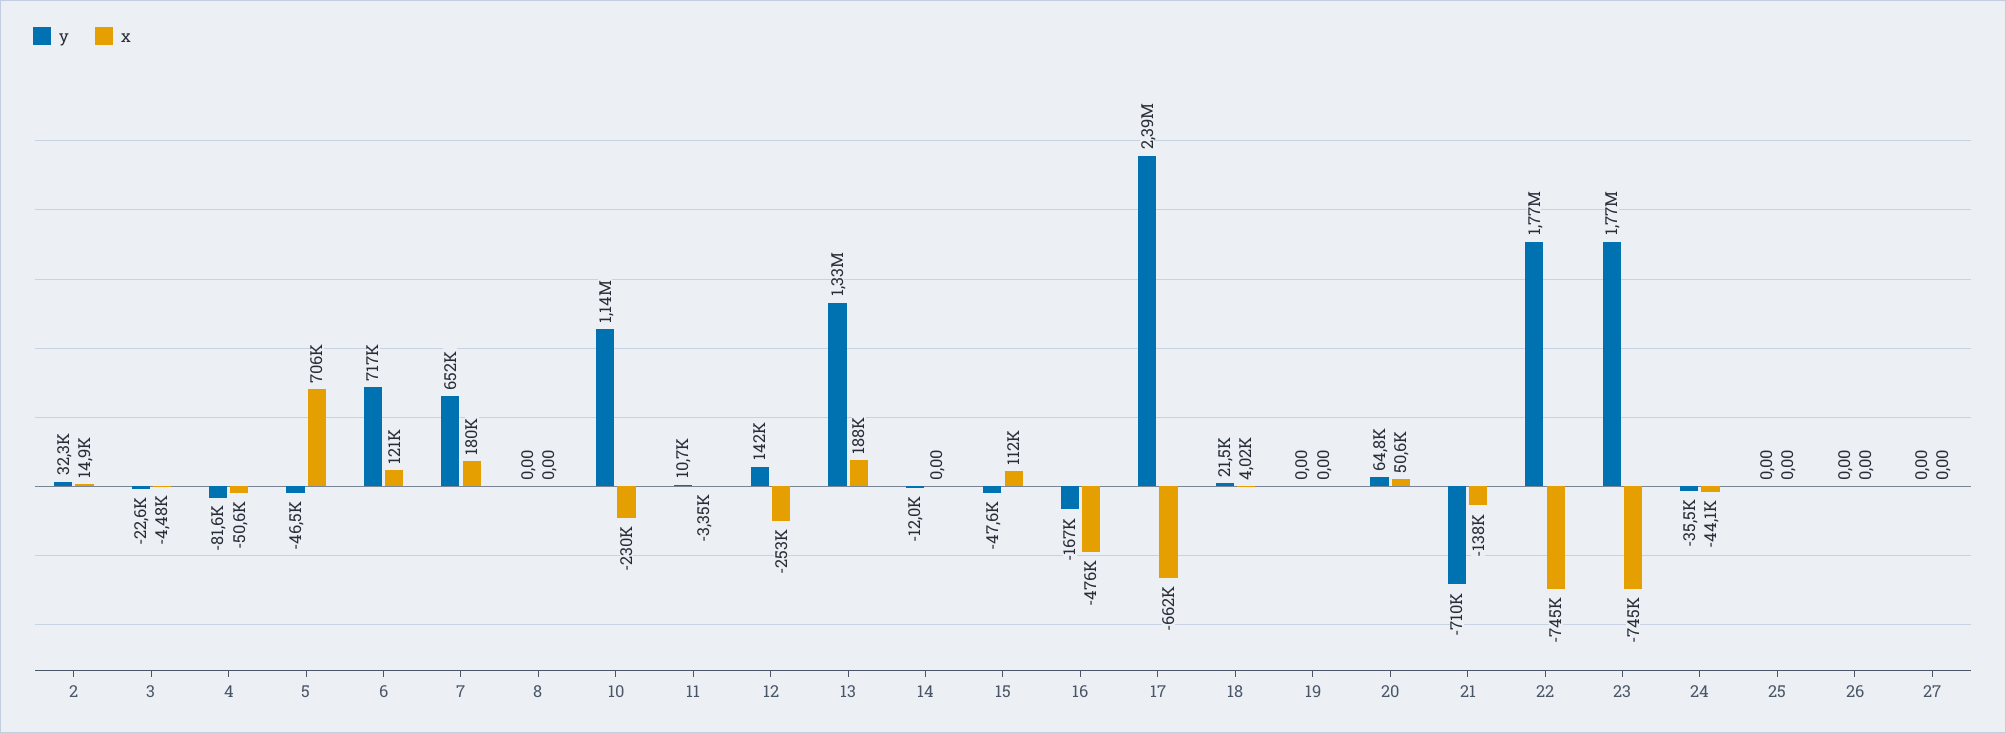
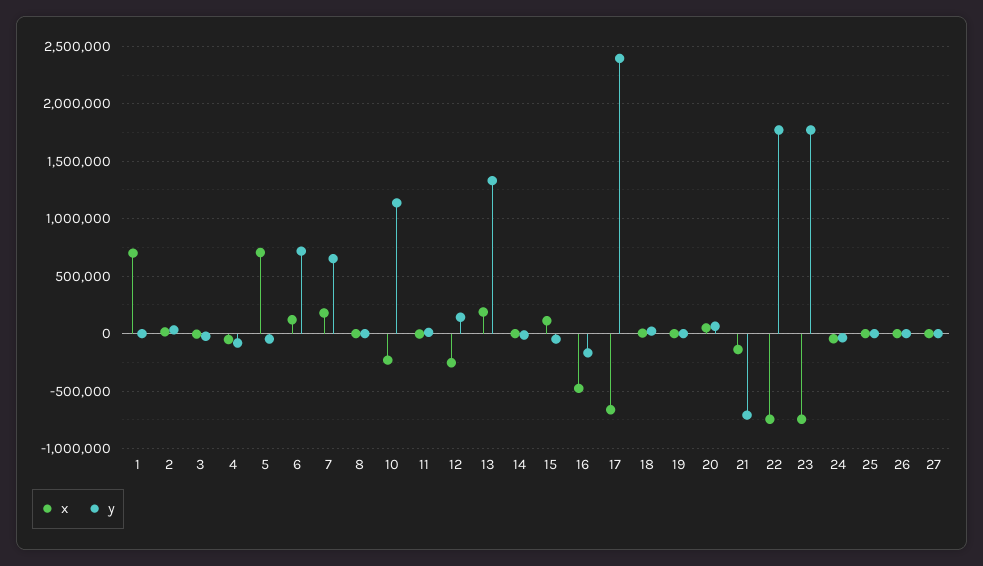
x, 1: none -> 700000
y, 1: none -> 0

